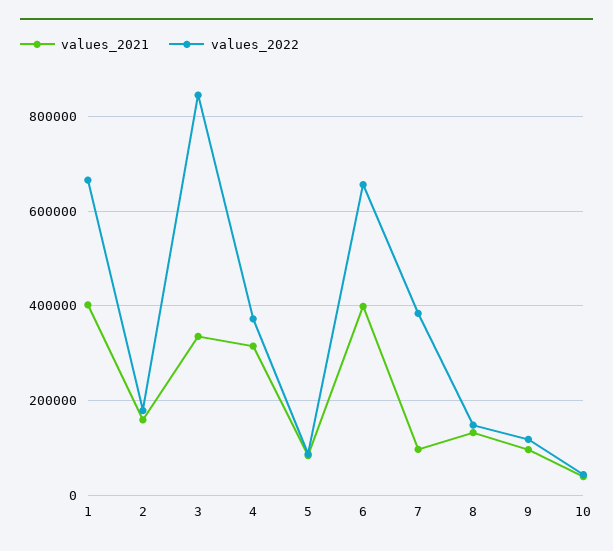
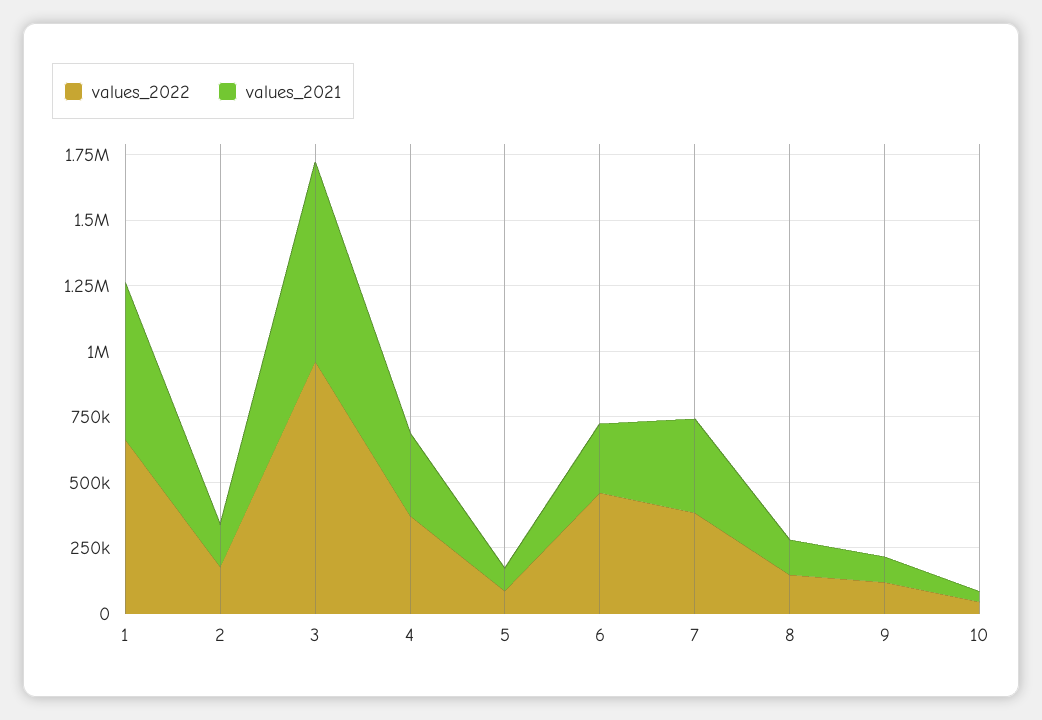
values_2021, 1: 400000 -> 600000
values_2021, 3: 340000 -> 750000
values_2022, 3: 840000 -> 950000
values_2021, 6: 400000 -> 250000
values_2022, 6: 660000 -> 450000
values_2021, 7: 100000 -> 350000

